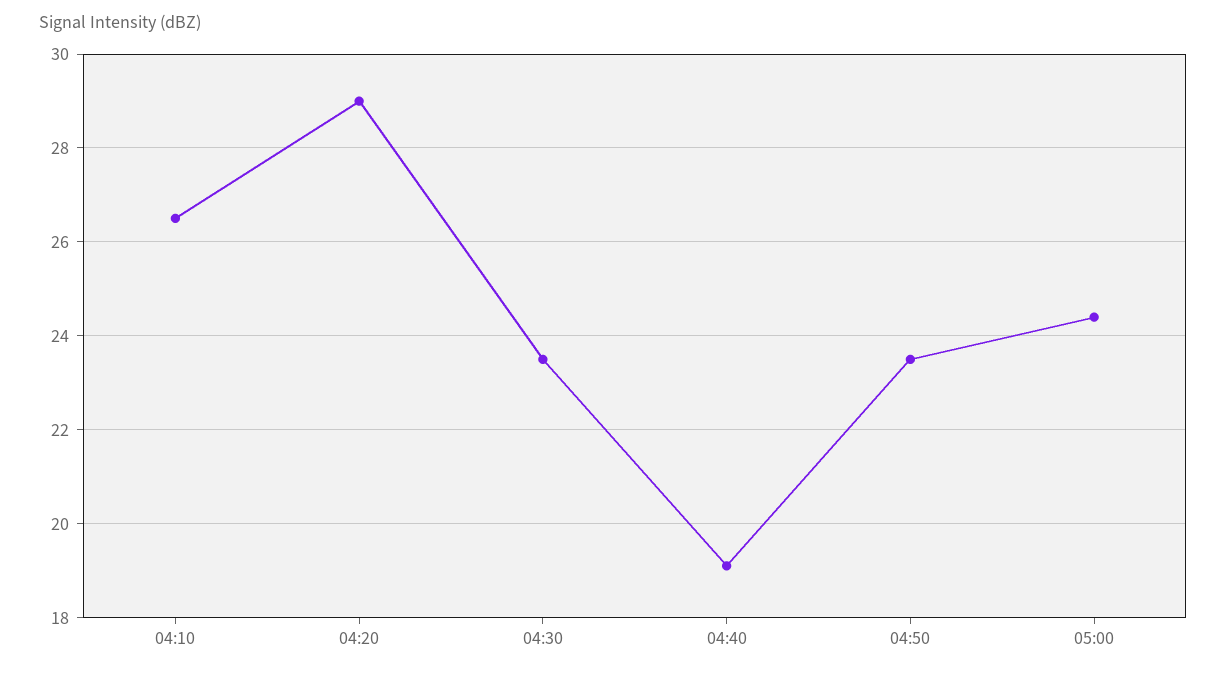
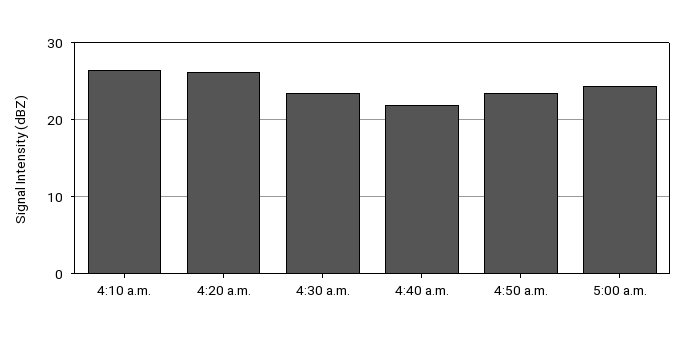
04:20: 29 -> 26
04:40: 19 -> 22

